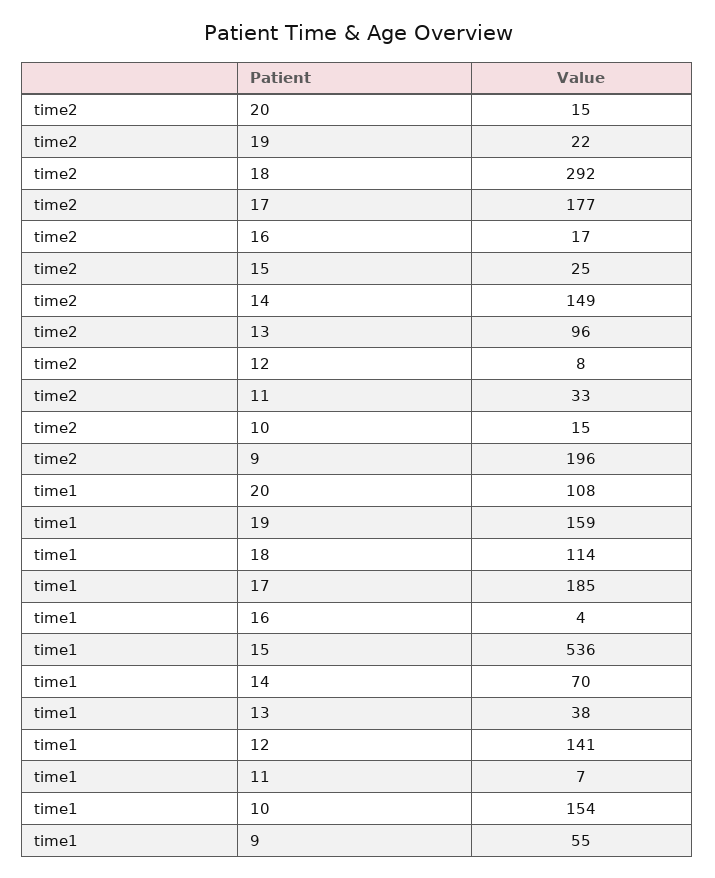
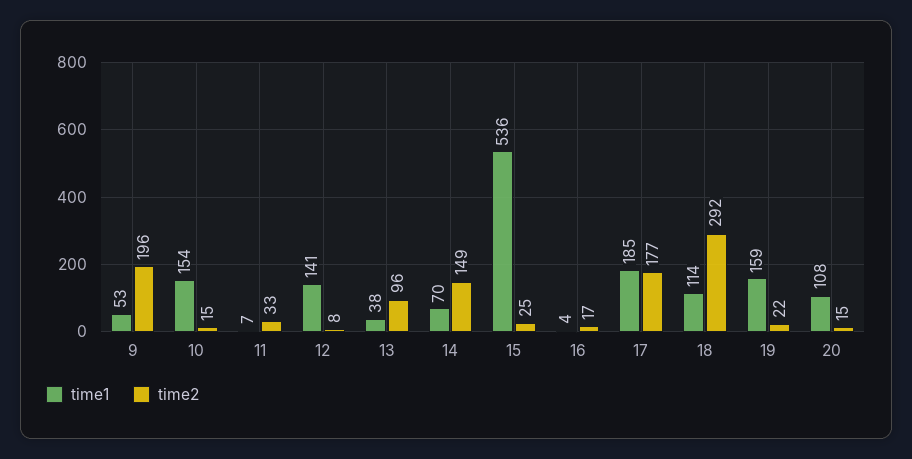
time1, 9: 55 -> 53

